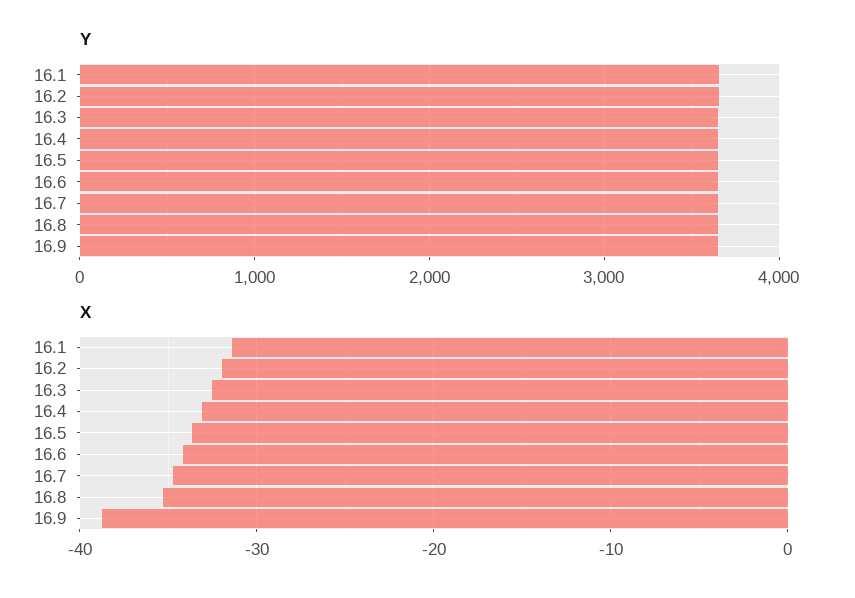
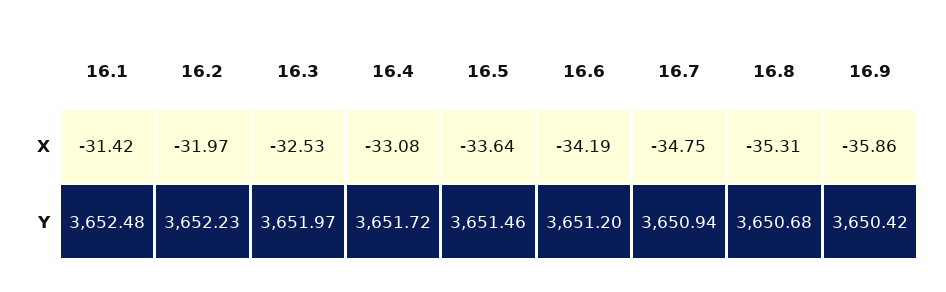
X, 16.9: -39 -> -35.86

